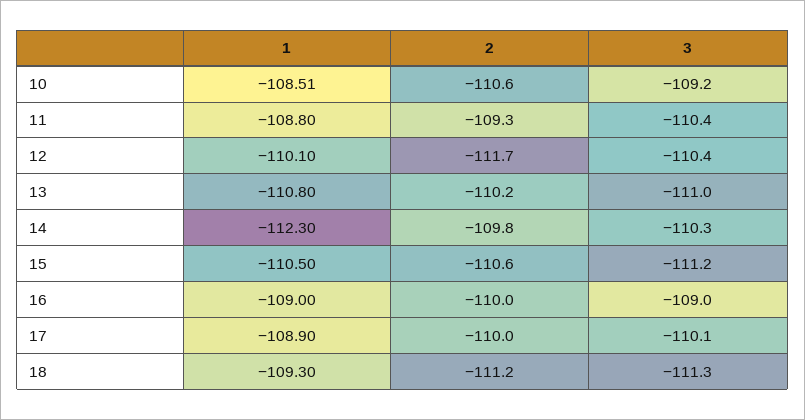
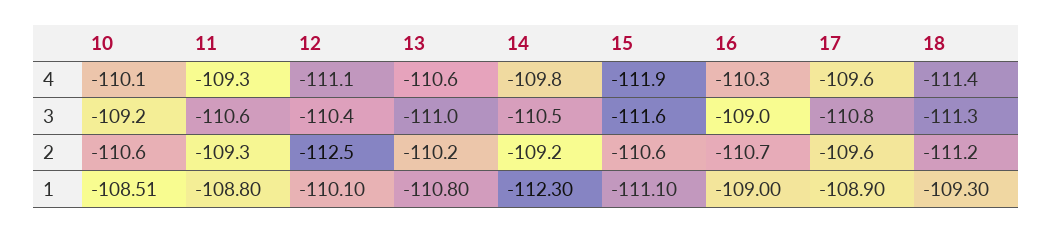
3, 11: -110.4 -> -110.6
2, 12: -111.7 -> -112.5
2, 14: -109.8 -> -109.2
3, 14: -110.3 -> -110.5
1, 15: -110.5 -> -111.1
3, 15: -111.2 -> -111.6
2, 16: -110 -> -110.7
2, 17: -110 -> -109.6
3, 17: -110.1 -> -110.8
4, 10: none -> -110.1
4, 11: none -> -109.3
4, 12: none -> -111.1
4, 13: none -> -110.6
4, 14: none -> -109.8
4, 15: none -> -111.9
4, 16: none -> -110.3
4, 17: none -> -109.6
4, 18: none -> -111.4

